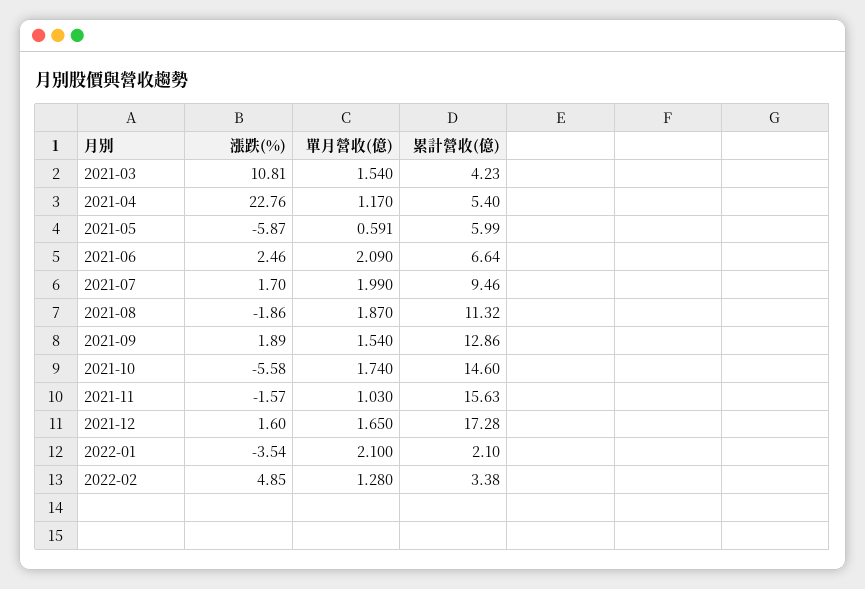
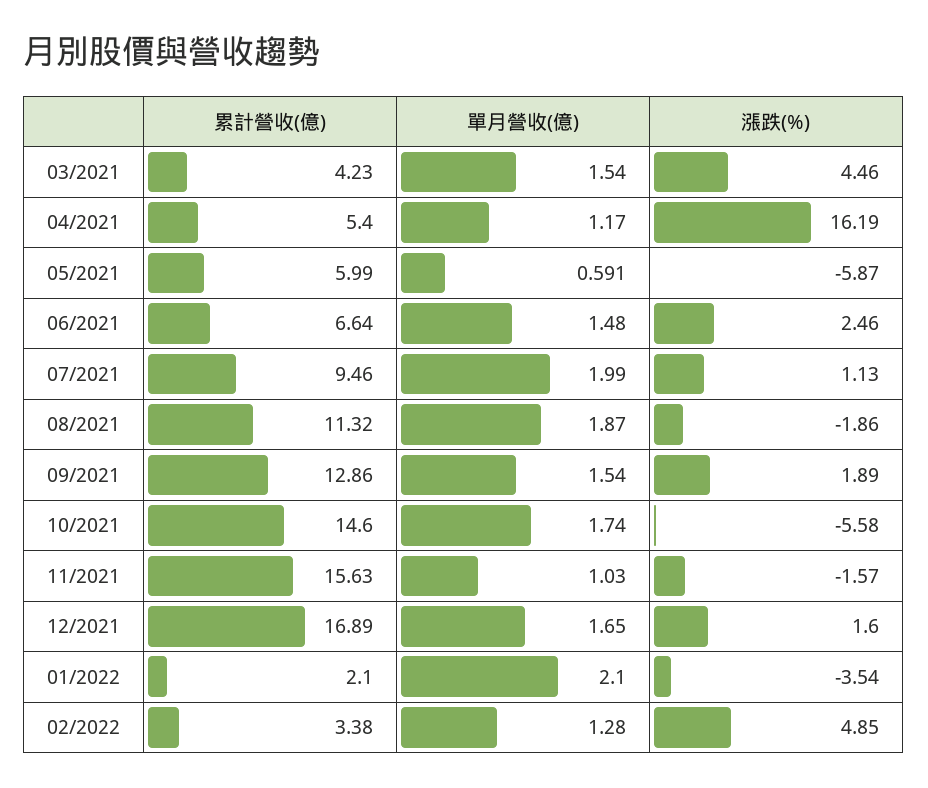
漲跌(%), 2021-03: 10.81 -> 4.46
漲跌(%), 2021-04: 22.76 -> 16.19
單月營收(億), 2021-06: 2.09 -> 1.48
漲跌(%), 2021-07: 1.7 -> 1.13
累計營收(億), 2021-12: 17.28 -> 16.89

